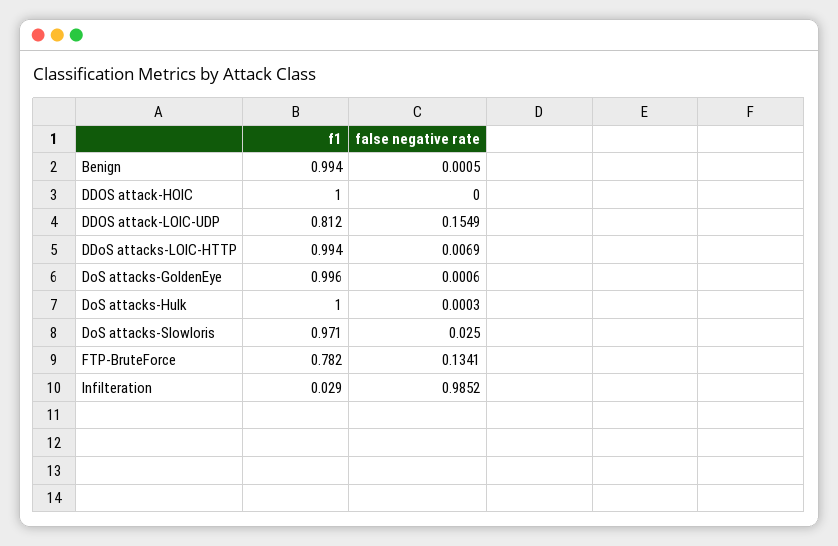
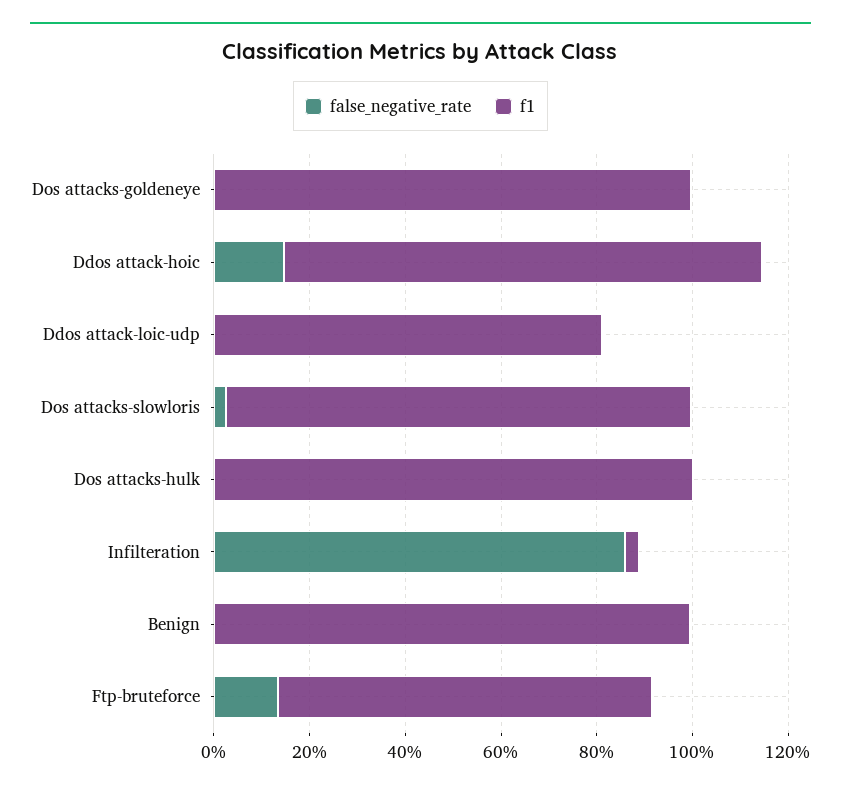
false negative rate, DDOS attack-HOIC: 0 -> 0.15
false negative rate, DDOS attack-LOIC-UDP: 0.1549 -> 0
f1, DDoS attacks-LOIC-HTTP: 0.994 -> none
false negative rate, DDoS attacks-LOIC-HTTP: 0.0069 -> none
false negative rate, Infilteration: 0.9852 -> 0.85

